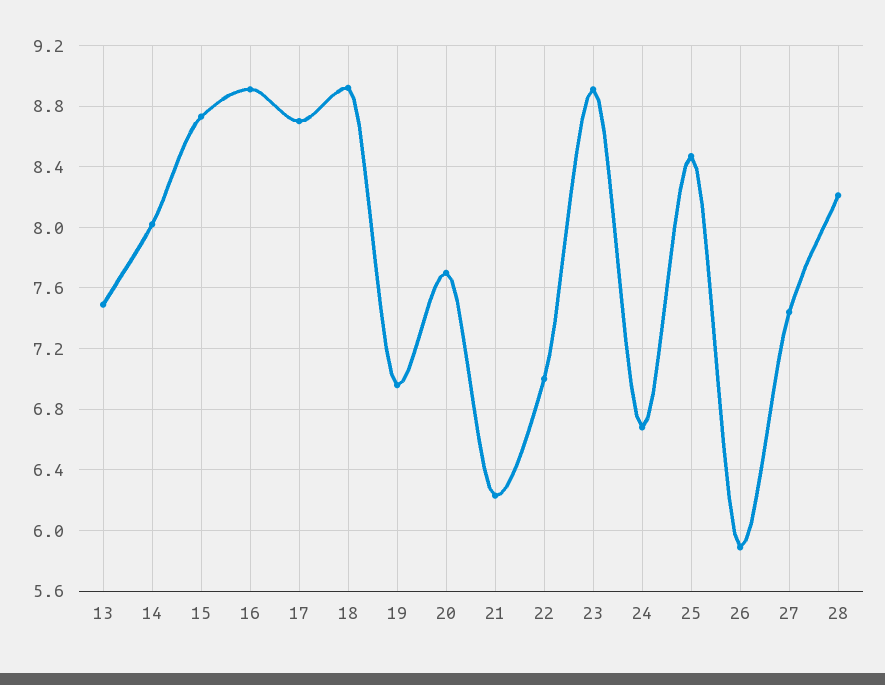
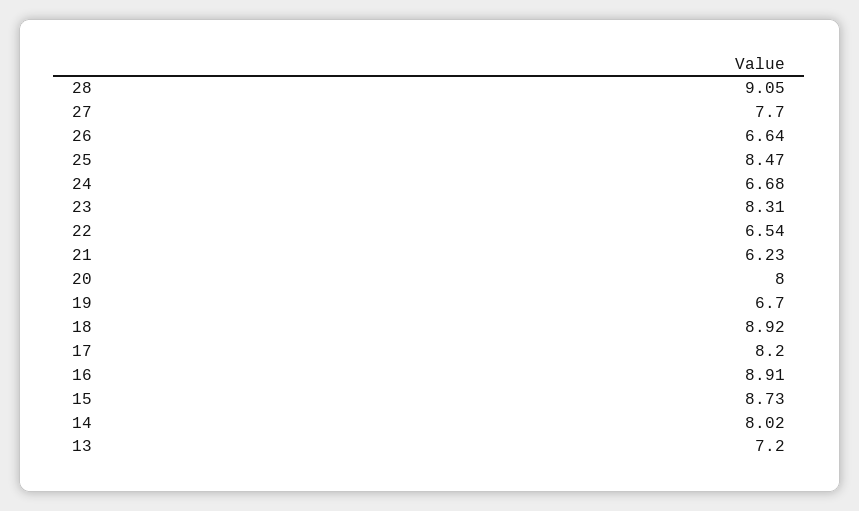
13: 7.5 -> 7.2
17: 8.7 -> 8.2
19: 6.95 -> 6.7
20: 7.7 -> 8
22: 7 -> 6.54
23: 8.9 -> 8.31
26: 5.9 -> 6.64
27: 7.45 -> 7.7
28: 8.2 -> 9.05

